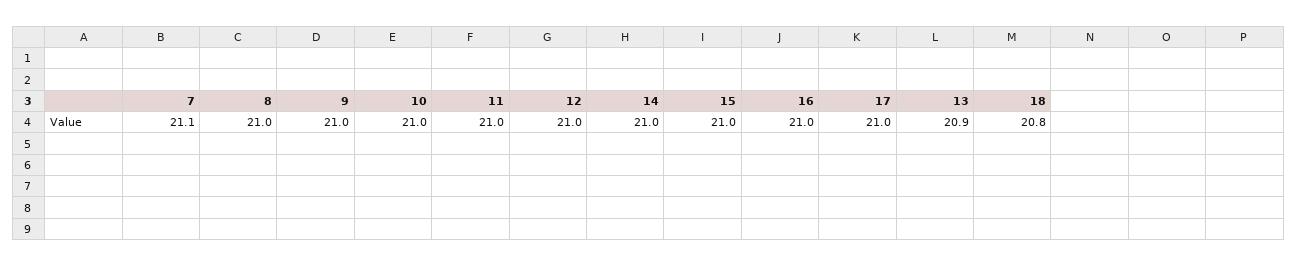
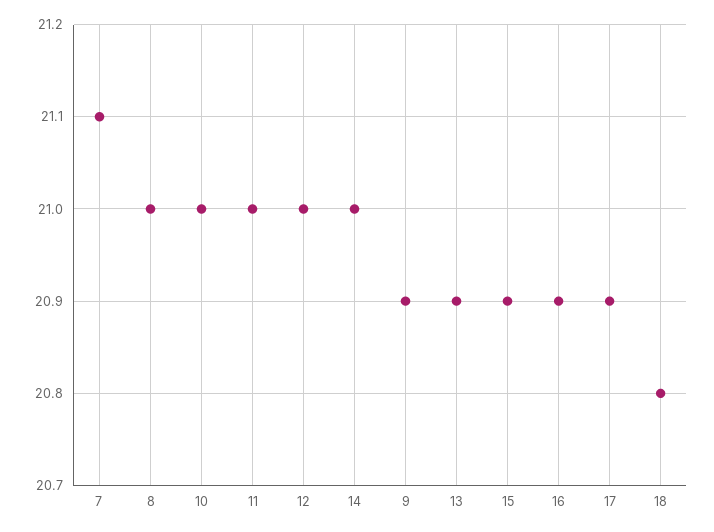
9: 21 -> 20.9
15: 21 -> 20.9
16: 21 -> 20.9
17: 21 -> 20.9

